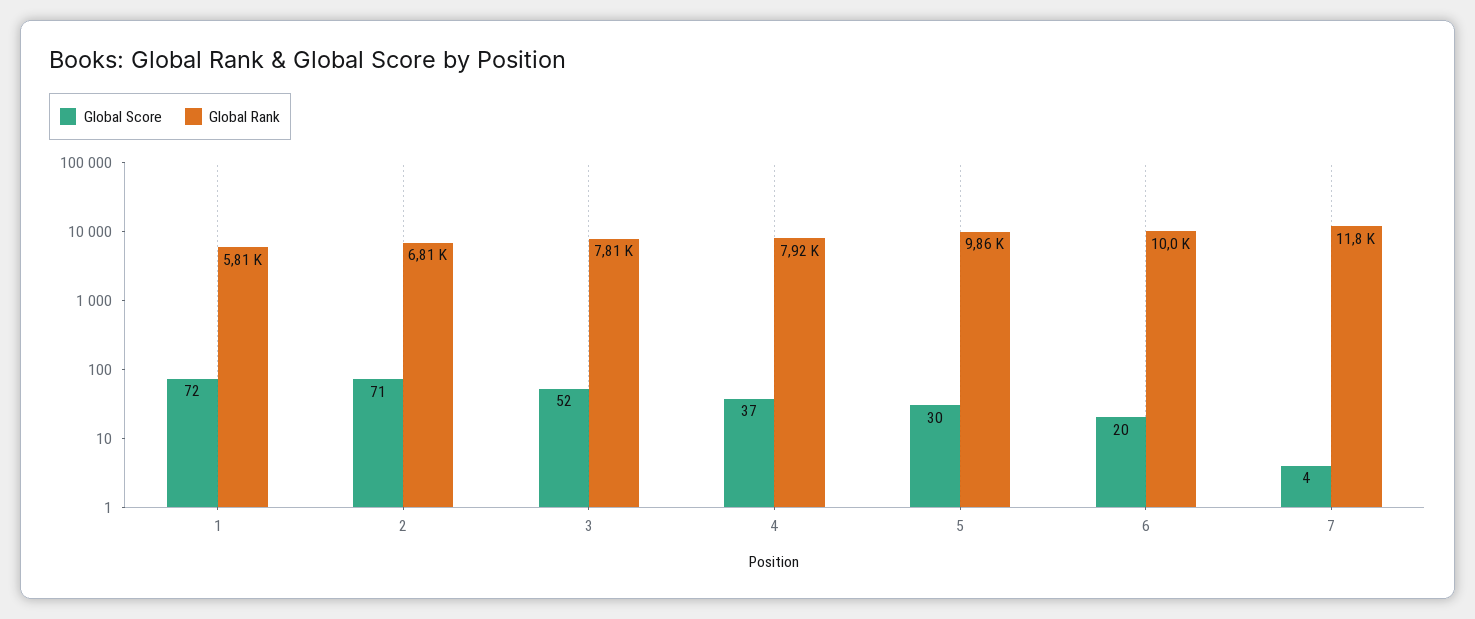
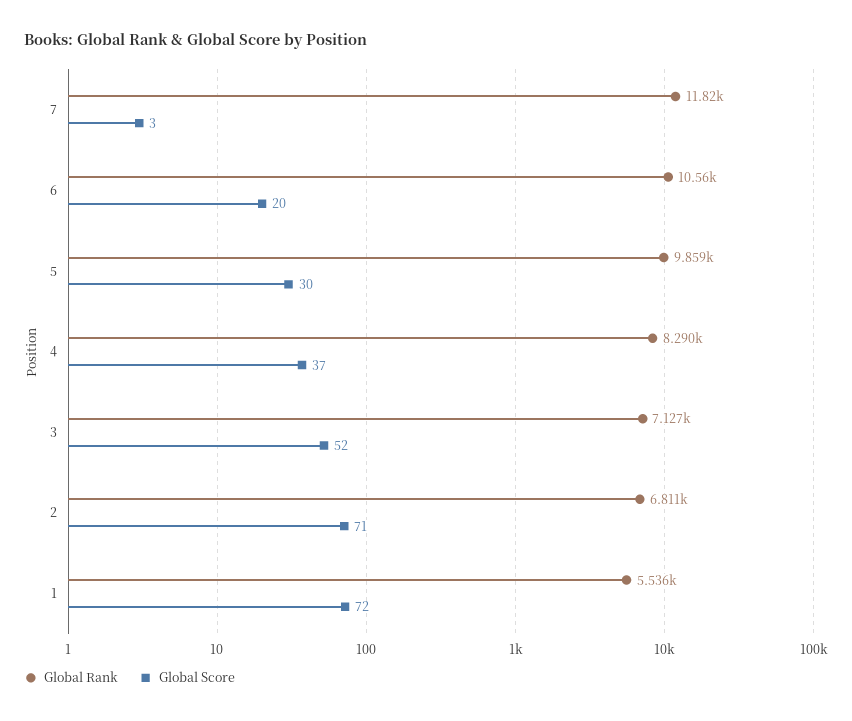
Global Rank, 1: 5810 -> 5536
Global Rank, 3: 7810 -> 7127
Global Rank, 4: 7920 -> 8290
Global Rank, 6: 10000 -> 10560
Global Score, 7: 4 -> 3

